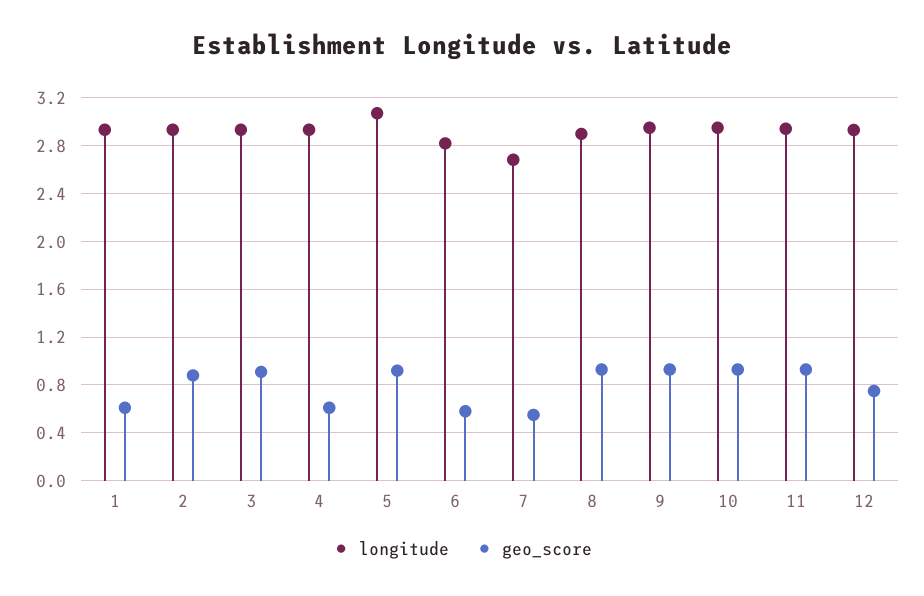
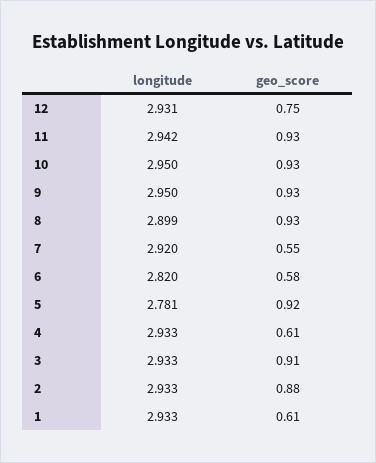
longitude, 5: 3.1 -> 2.781
longitude, 7: 2.7 -> 2.92

